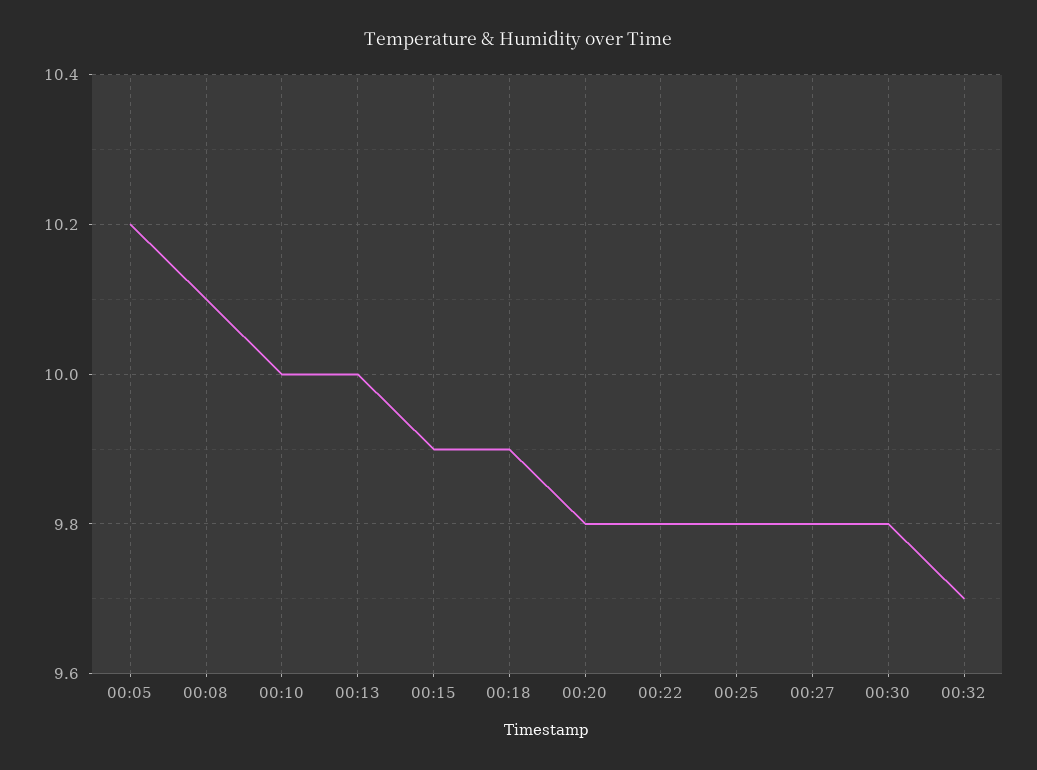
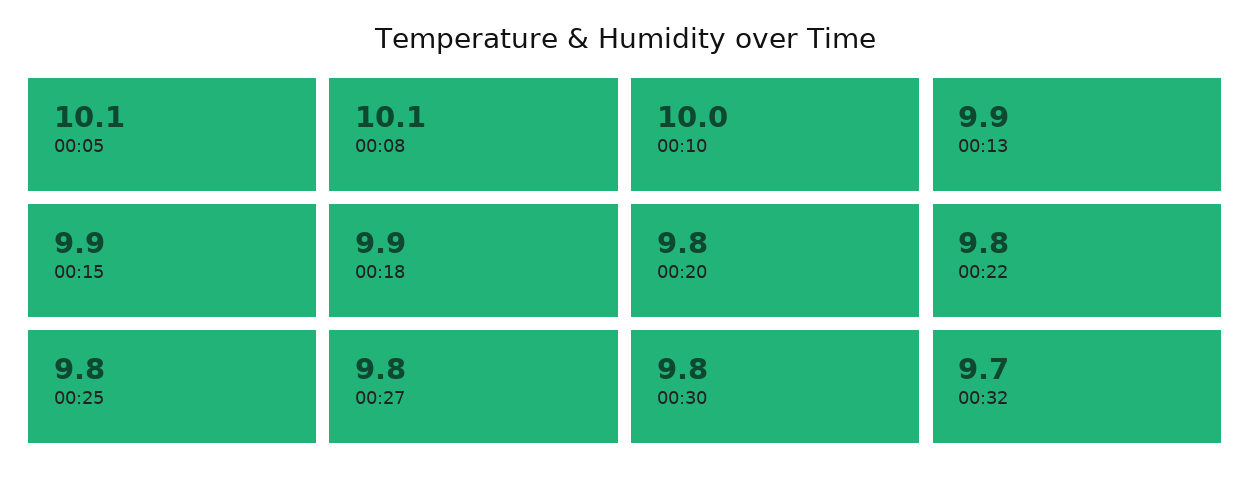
00:05: 10.2 -> 10.1
00:13: 10 -> 9.9

